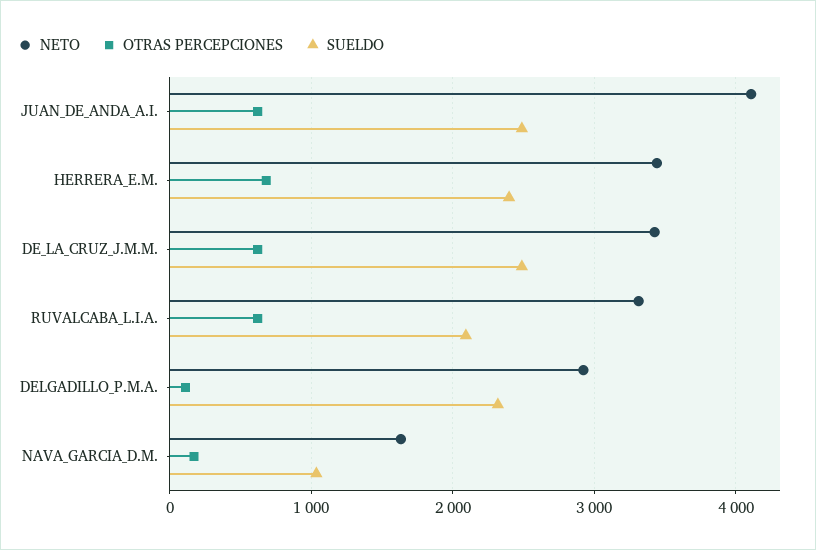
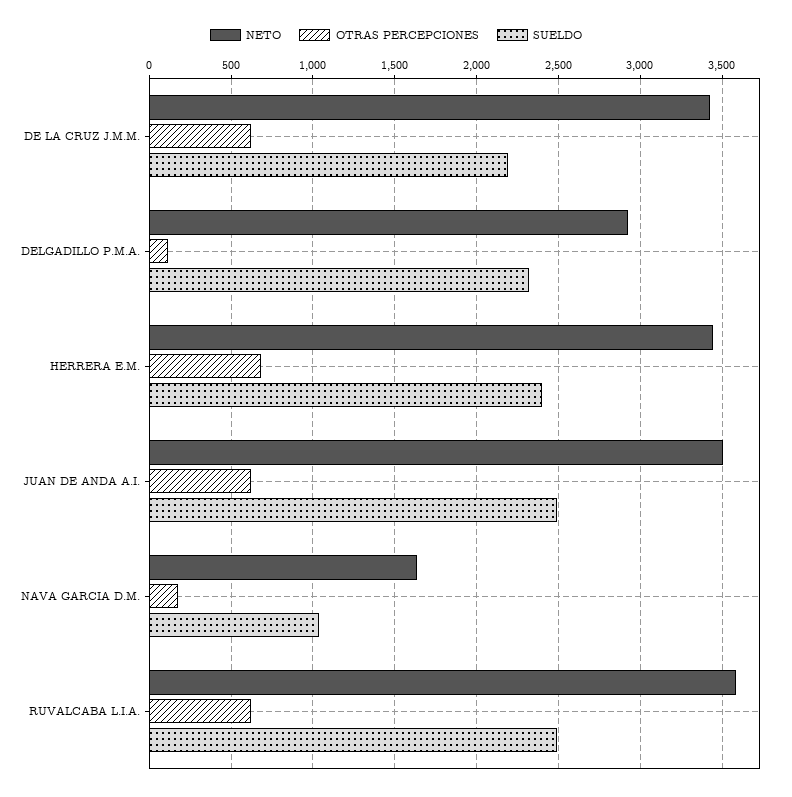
NETO, JUAN_DE_ANDA_A.I.: 4100 -> 3500
SUELDO, DE_LA_CRUZ_J.M.M.: 2500 -> 2200
NETO, RUVALCABA_L.I.A.: 3300 -> 3600
SUELDO, RUVALCABA_L.I.A.: 2100 -> 2500

